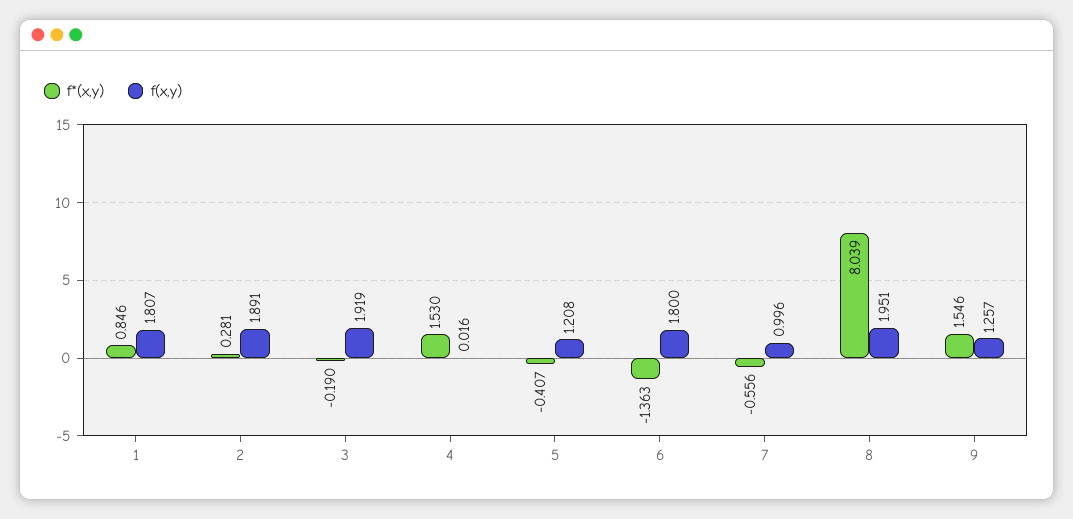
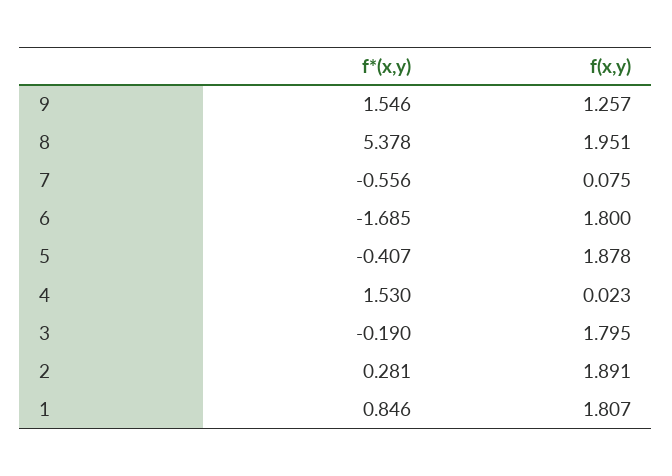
f(x,y), 3: 1.919 -> 1.795
f(x,y), 4: 0.016 -> 0.023
f(x,y), 5: 1.208 -> 1.878
f*(x,y), 6: -1.363 -> -1.685
f(x,y), 7: 0.996 -> 0.075
f*(x,y), 8: 8.039 -> 5.378

